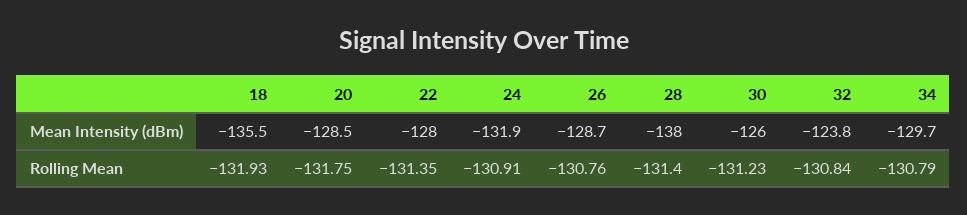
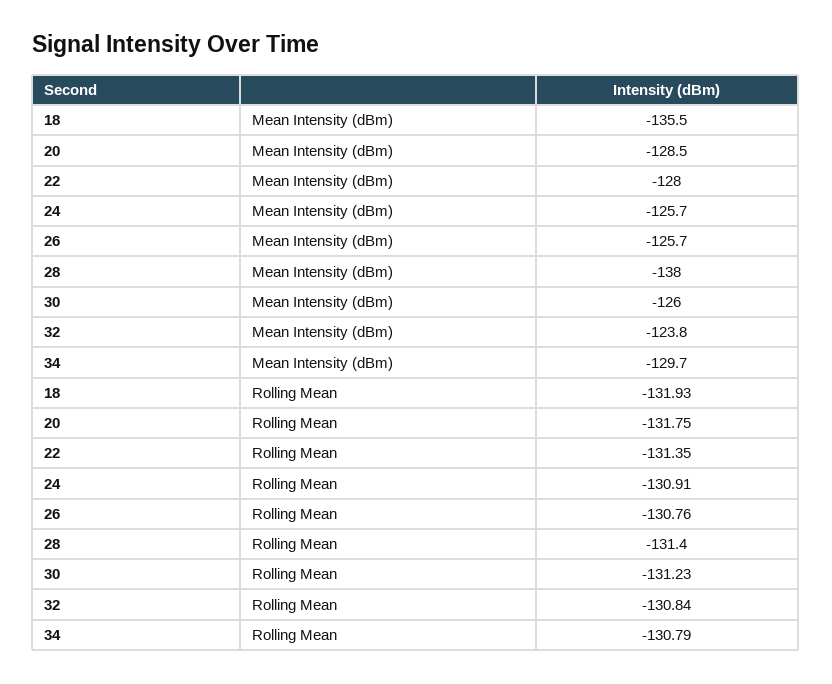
24, Mean Intensity (dBm): -131.9 -> -125.7
26, Mean Intensity (dBm): -128.7 -> -125.7

